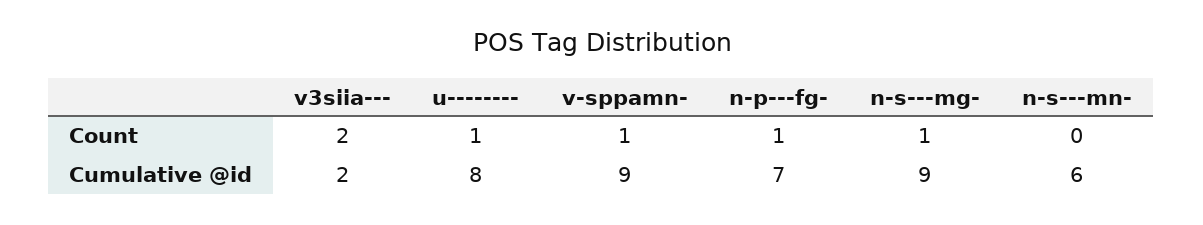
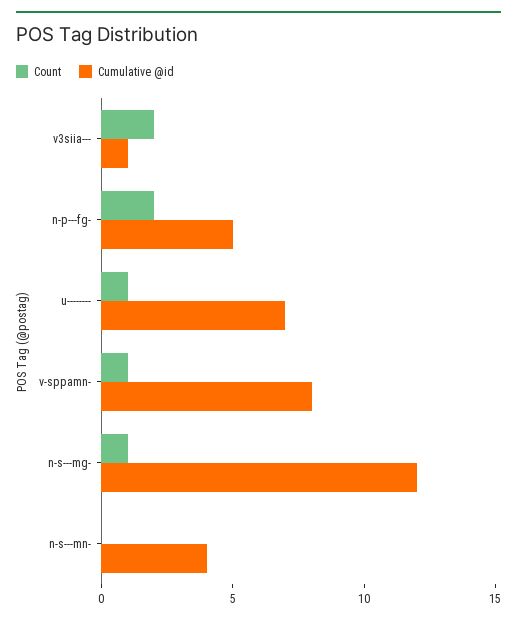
Count, n-p---fg-: 1 -> 2
Cumulative @id, v3siia---: 2 -> 1
Cumulative @id, u--------: 8 -> 7
Cumulative @id, v-sppamn-: 9 -> 8
Cumulative @id, n-p---fg-: 7 -> 5
Cumulative @id, n-s---mg-: 9 -> 12
Cumulative @id, n-s---mn-: 6 -> 4

